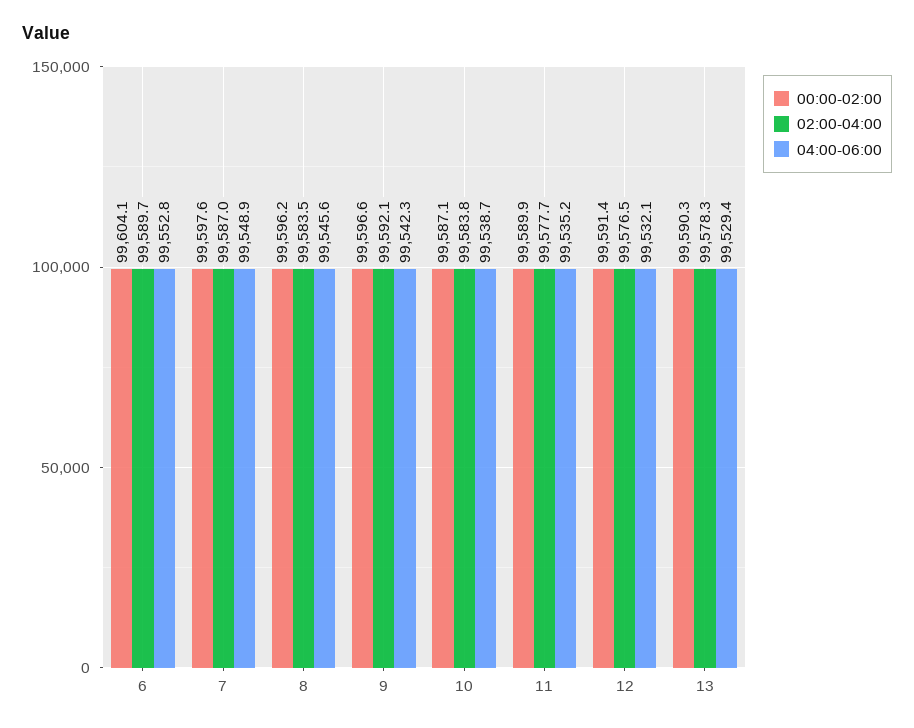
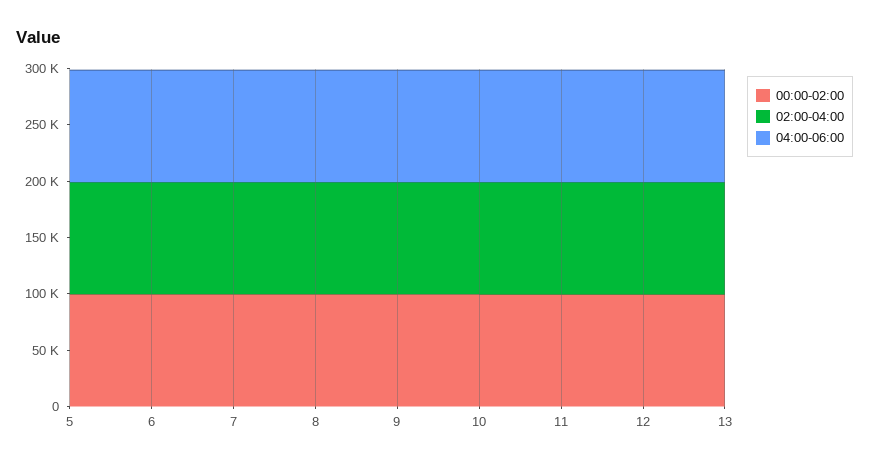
00:00-02:00, 5: none -> 100000
02:00-04:00, 5: none -> 100000
04:00-06:00, 5: none -> 100000

